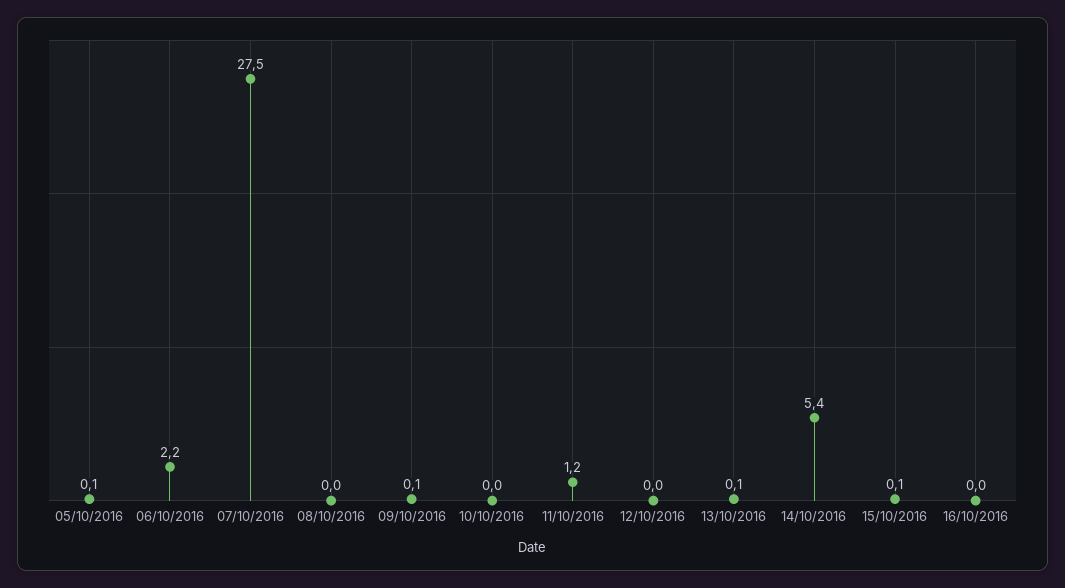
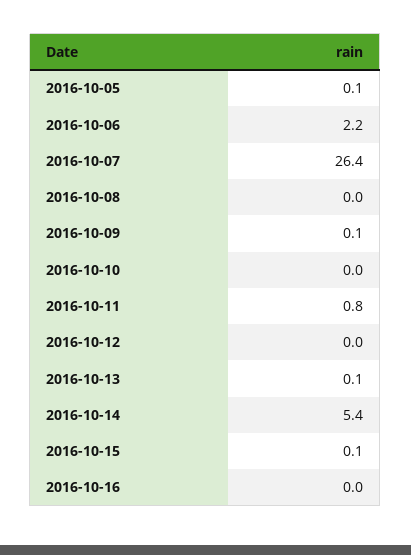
07/10/2016: 27.5 -> 26.4
11/10/2016: 1.2 -> 0.8

